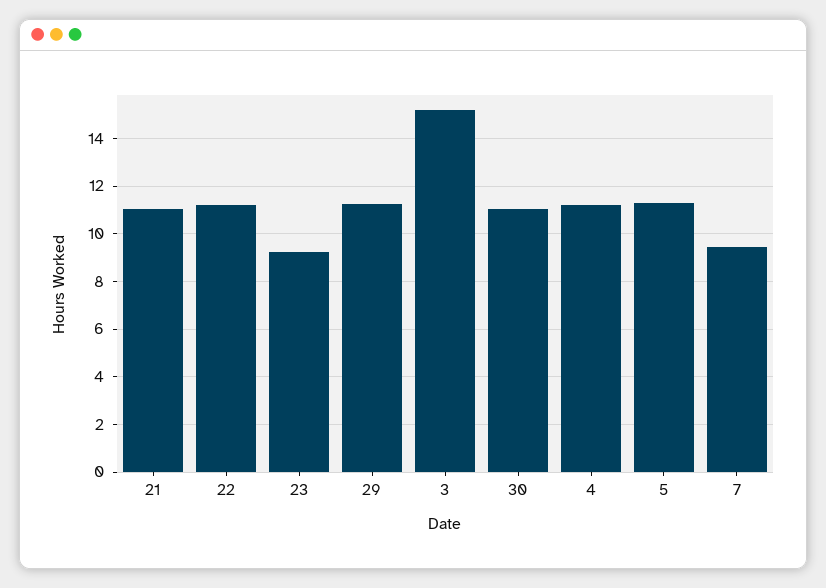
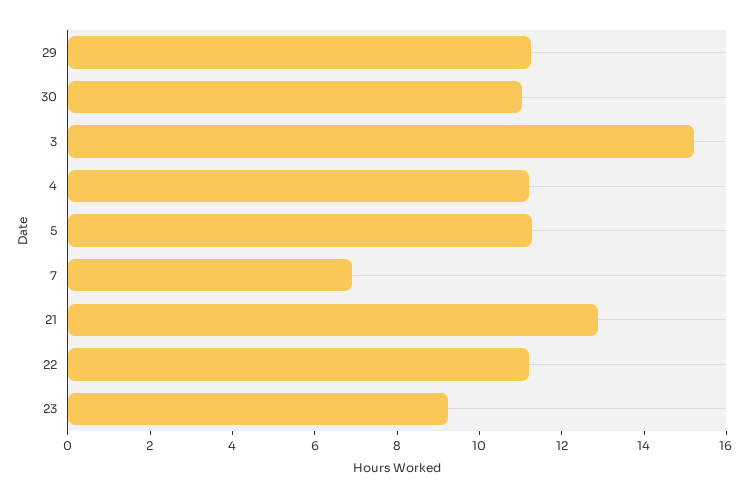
21: 11 -> 13
7: 9.5 -> 7

